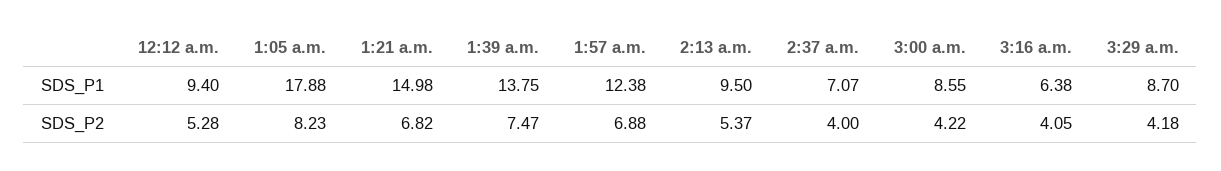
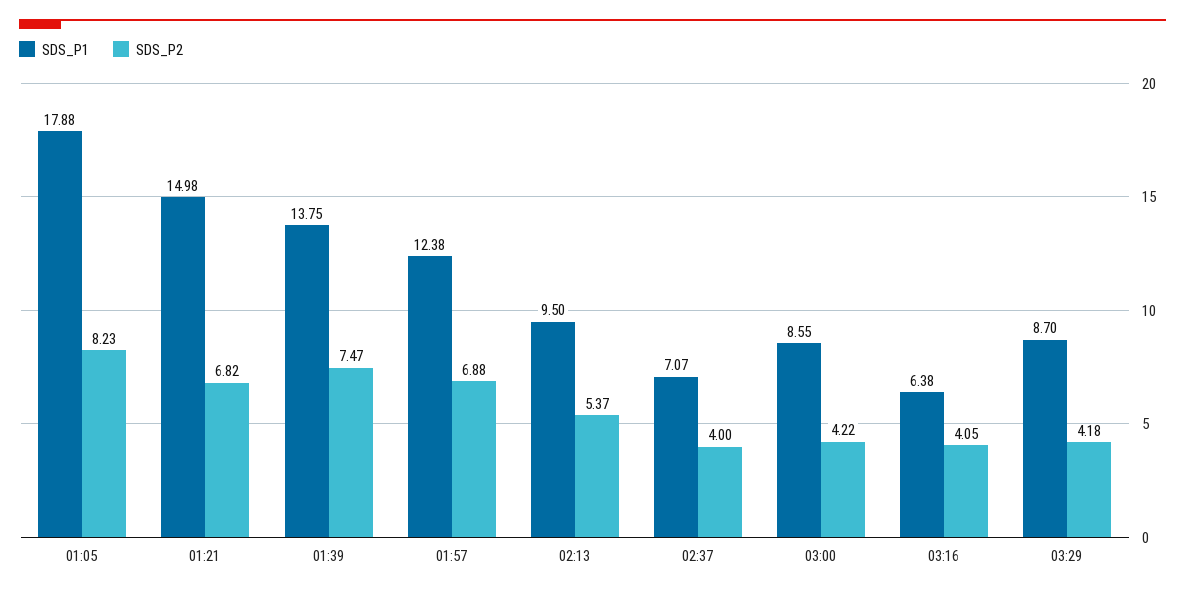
SDS_P1, 12:12 a.m.: 9.4 -> none
SDS_P2, 12:12 a.m.: 5.28 -> none

